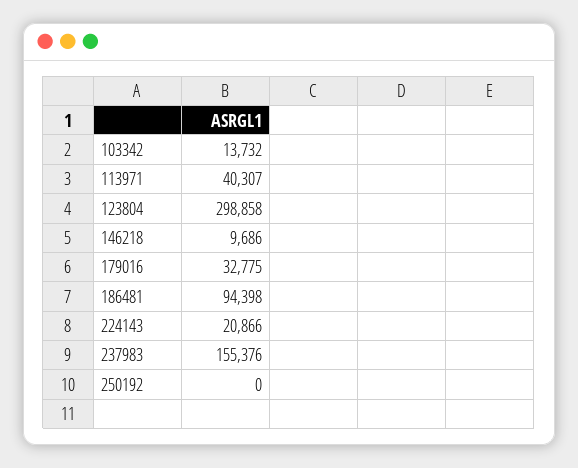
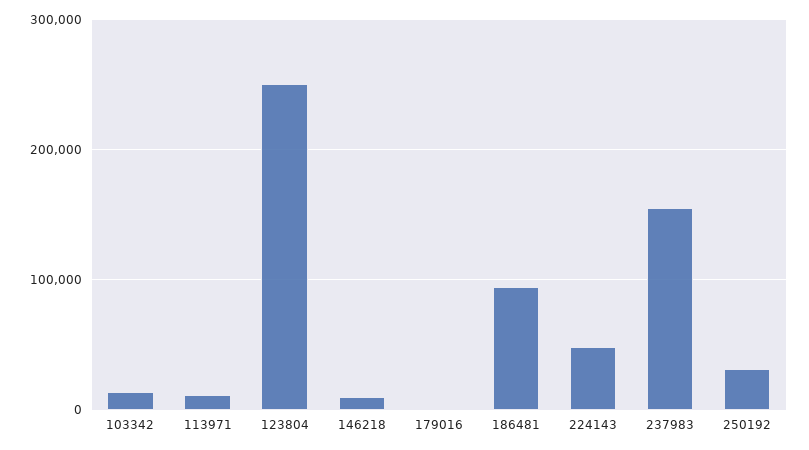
113971: 40307 -> 10000
123804: 298858 -> 250000
179016: 32775 -> 0
224143: 20866 -> 50000
250192: 0 -> 30000

